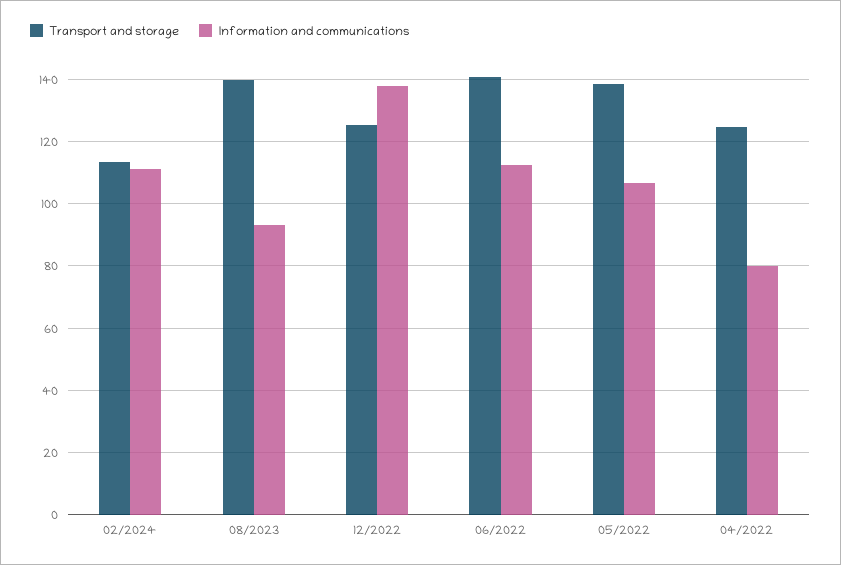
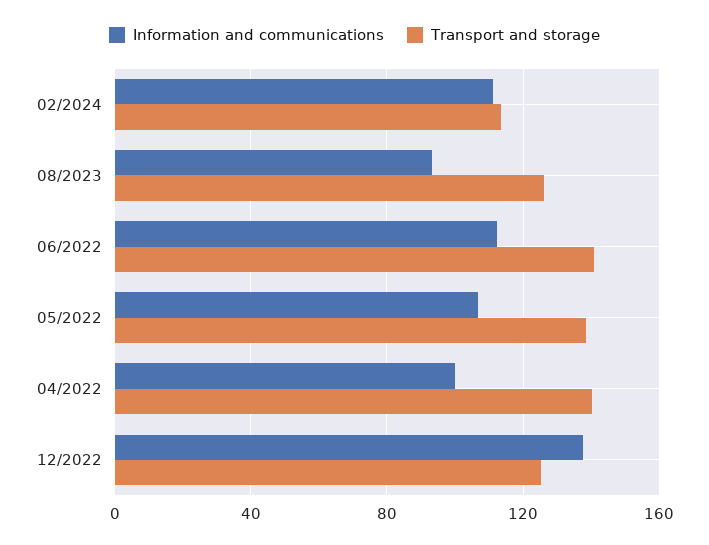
Transport and storage, 08/2023: 140 -> 125
Transport and storage, 04/2022: 124 -> 140
Information and communications, 04/2022: 80 -> 100

